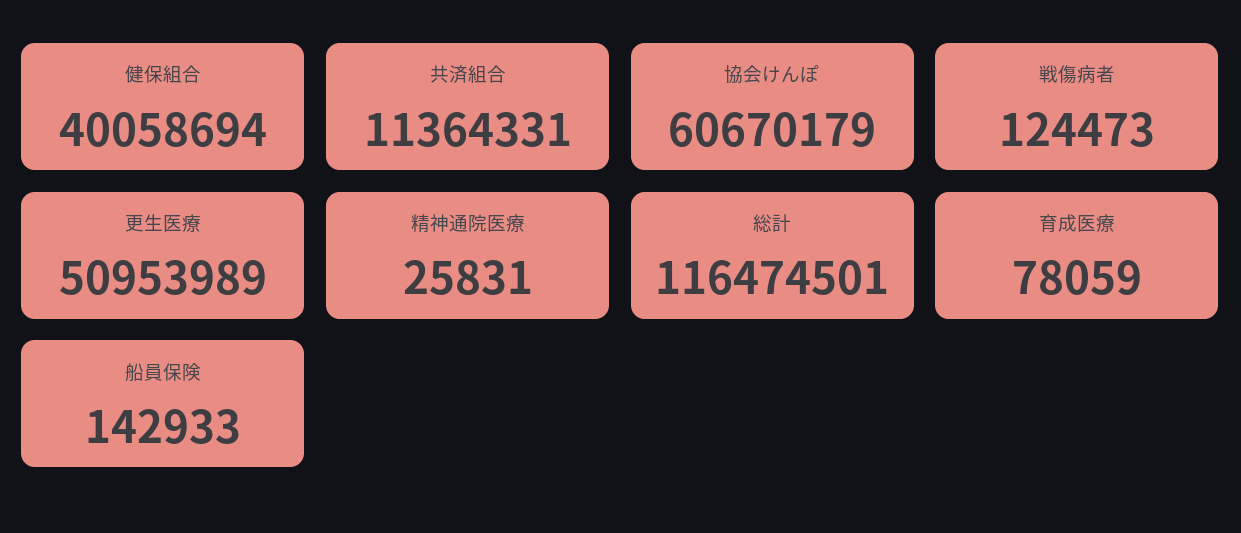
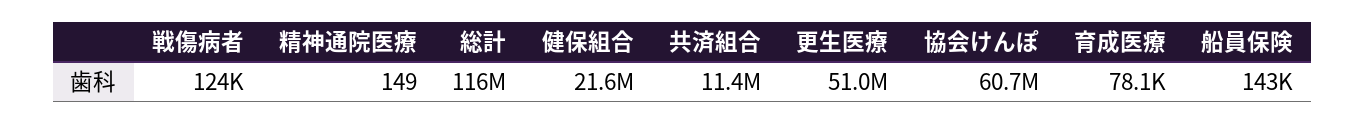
健保組合: 40058694 -> 21600000
精神通院医療: 25831 -> 149

